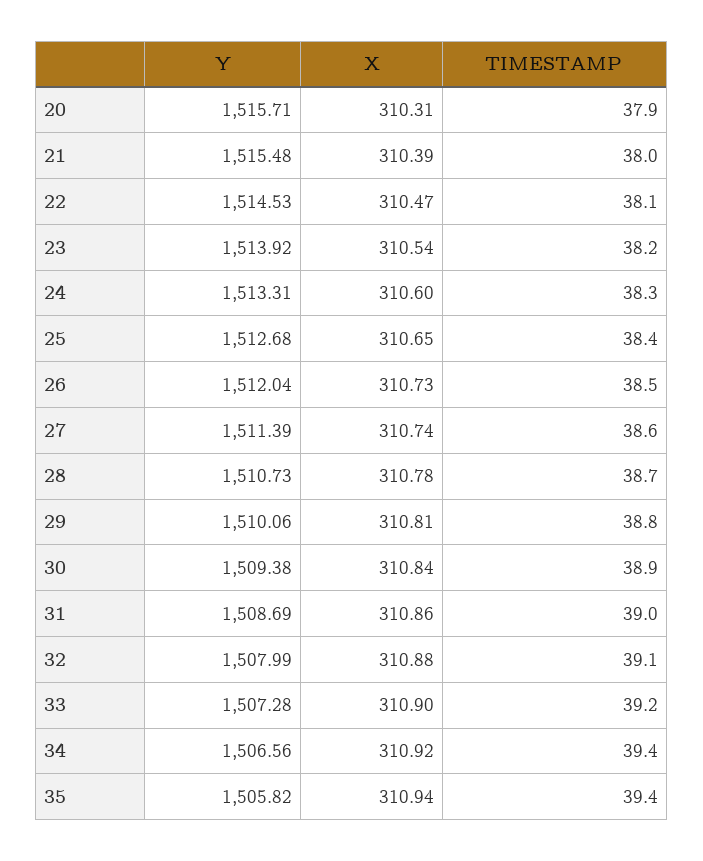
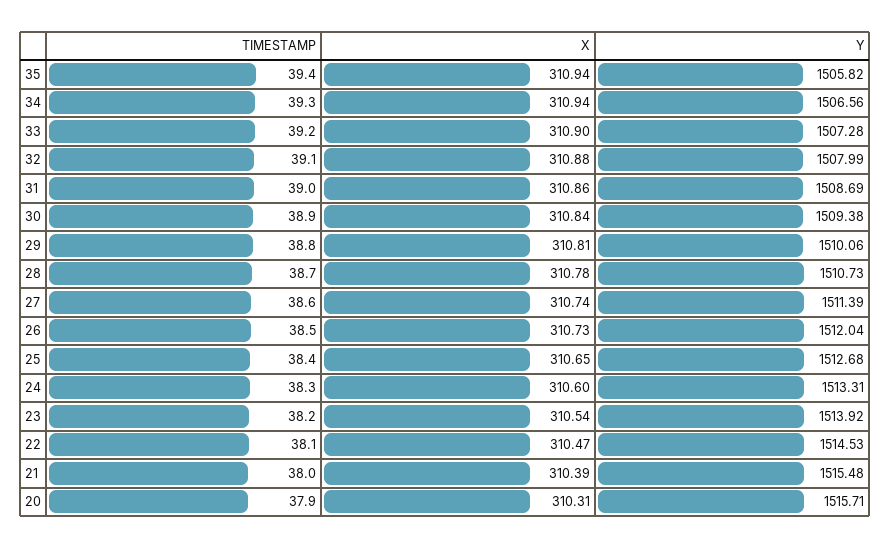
X, 34: 310.92 -> 310.94
TIMESTAMP, 34: 39.4 -> 39.3

